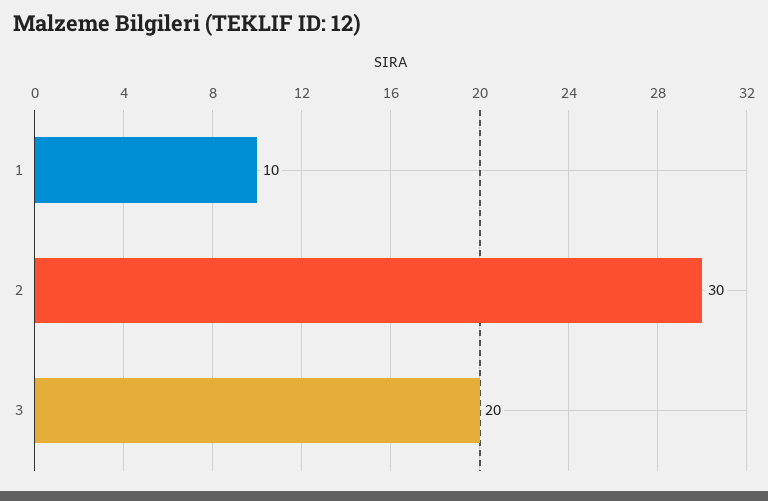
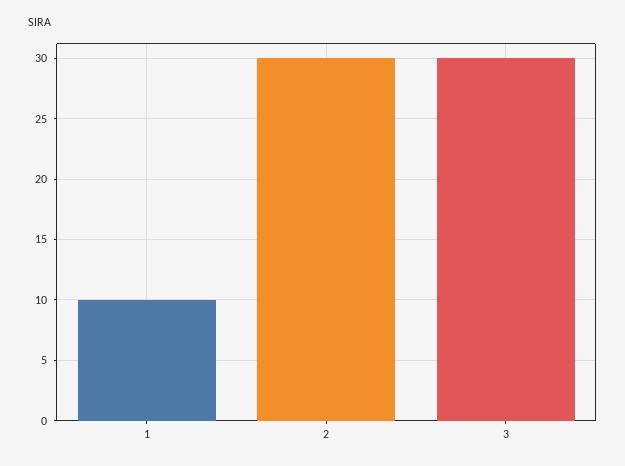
3: 20 -> 30

